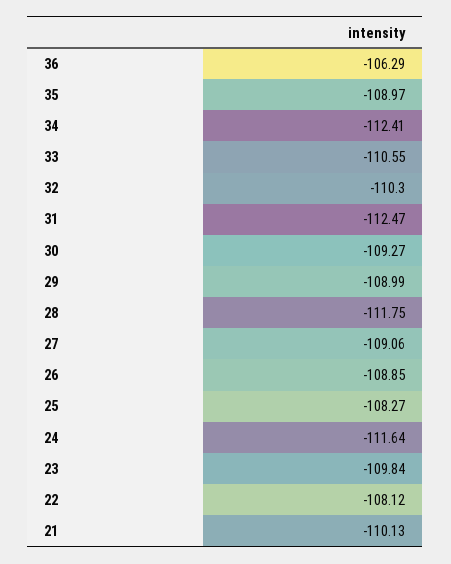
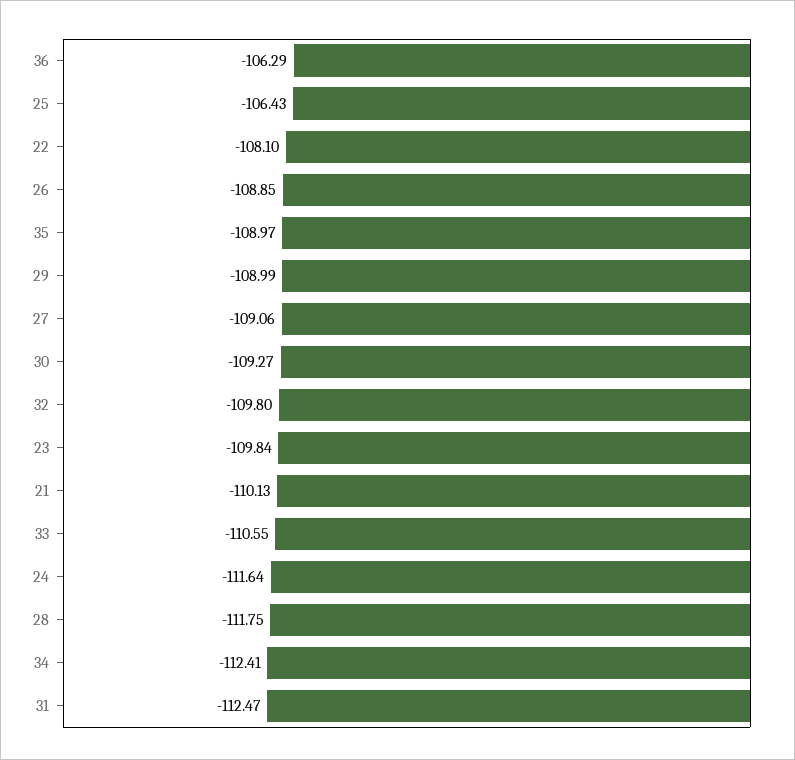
32: -110.3 -> -109.8
25: -108.27 -> -106.43
22: -108.12 -> -108.1

